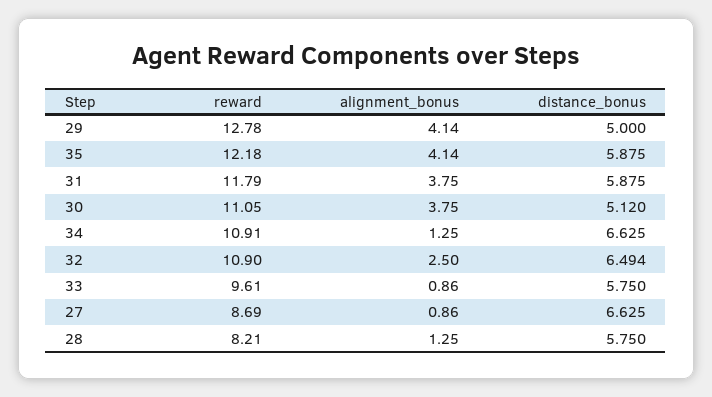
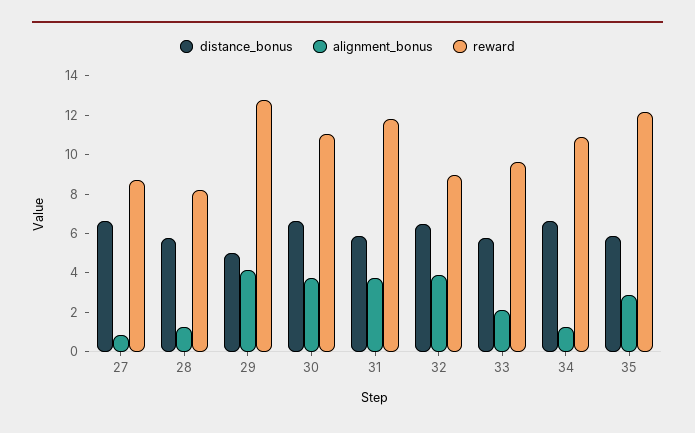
alignment_bonus, 35: 4.14 -> 3
distance_bonus, 30: 5.12 -> 6.5
reward, 32: 10.9 -> 9
alignment_bonus, 32: 2.5 -> 4
alignment_bonus, 33: 0.86 -> 2

